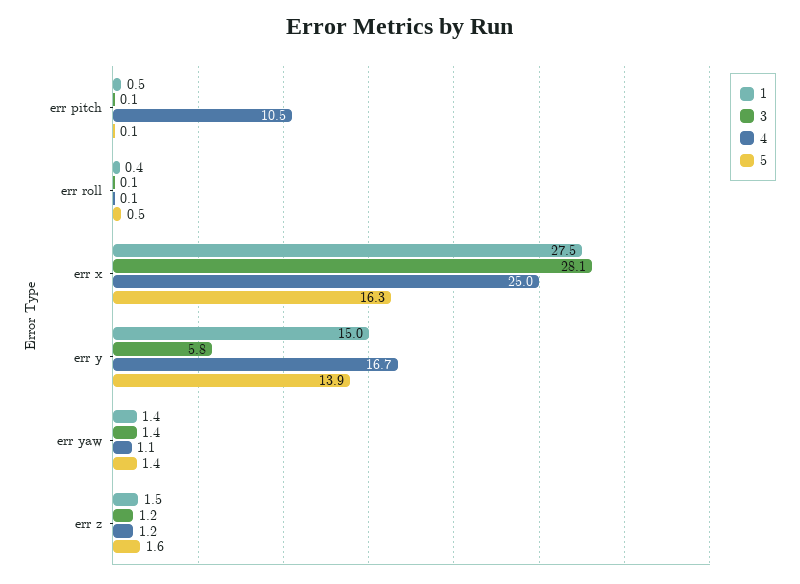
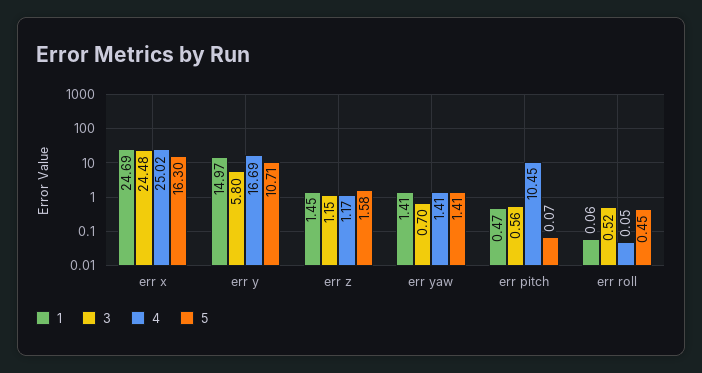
3, err pitch: 0.1 -> 0.56
1, err roll: 0.4 -> 0.06
3, err roll: 0.1 -> 0.52
1, err x: 27.5 -> 24.69
3, err x: 28.1 -> 24.48
5, err y: 13.9 -> 10.71
3, err yaw: 1.4 -> 0.7
4, err yaw: 1.1 -> 1.41

